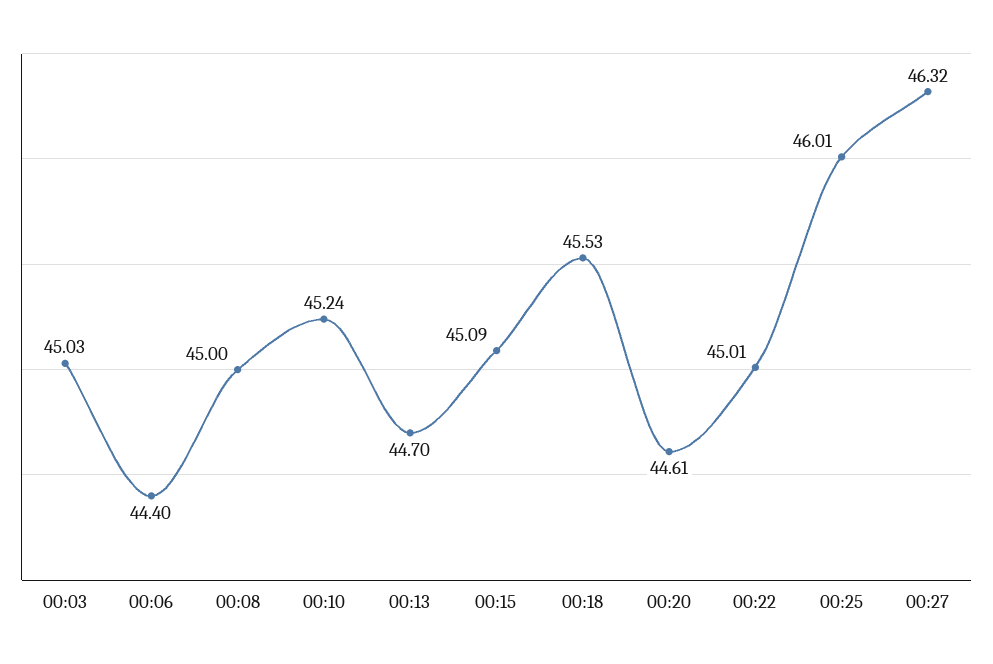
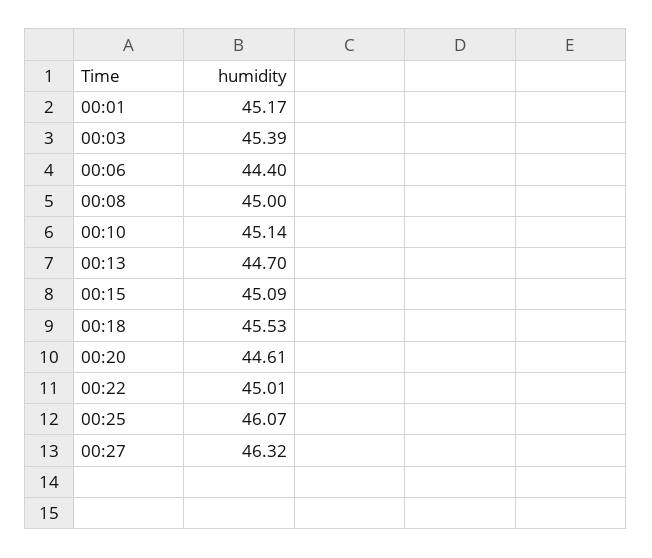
00:03: 45.03 -> 45.39
00:10: 45.24 -> 45.14
00:25: 46.01 -> 46.07
00:01: none -> 45.17

